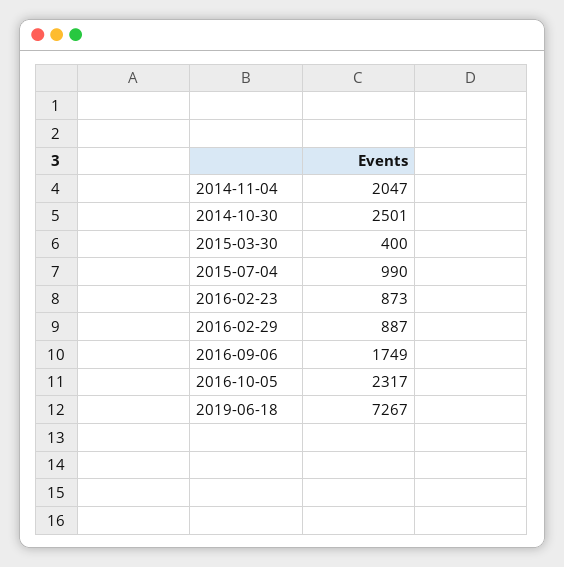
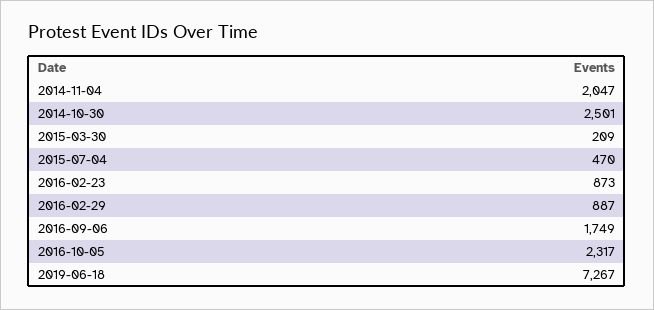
2015-03-30: 400 -> 209
2015-07-04: 990 -> 470

